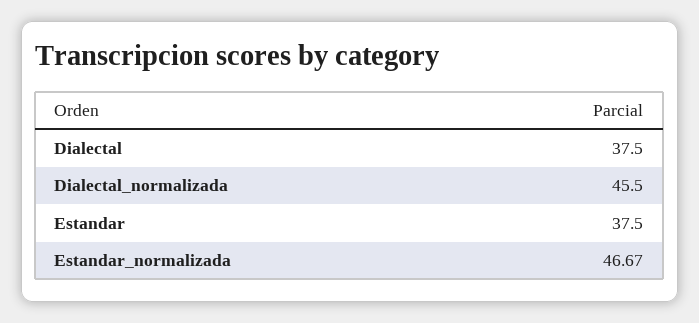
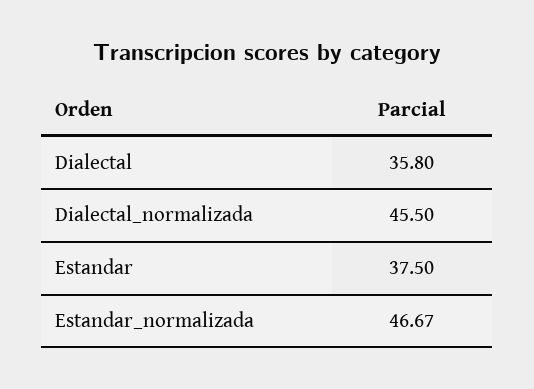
Dialectal: 37.5 -> 35.8

